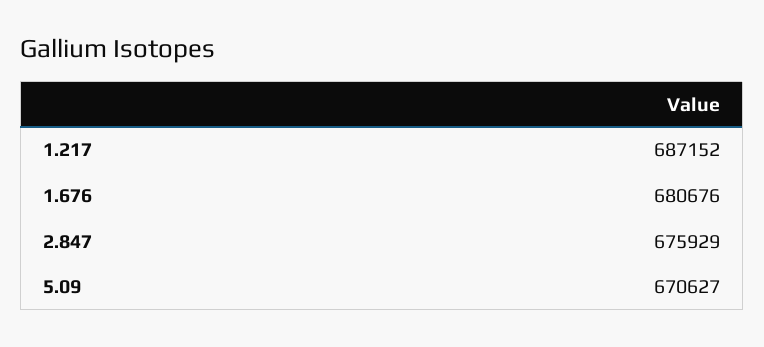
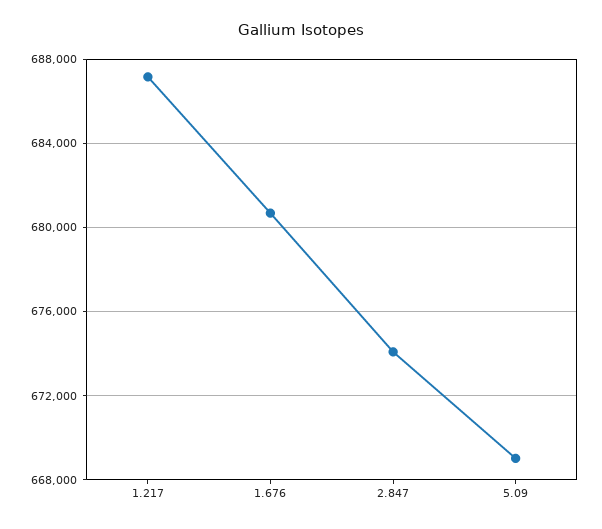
2.847: 675929 -> 674000
5.09: 670627 -> 669000

